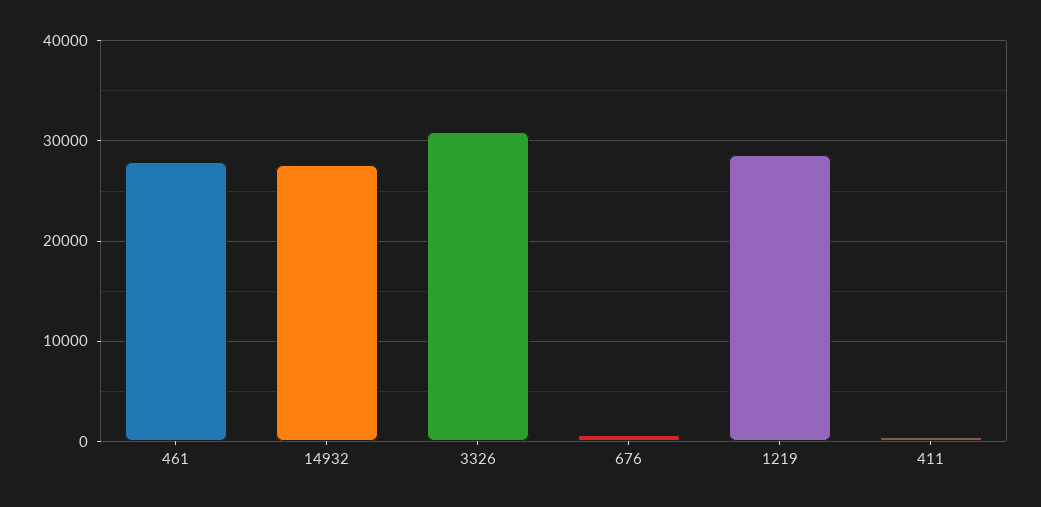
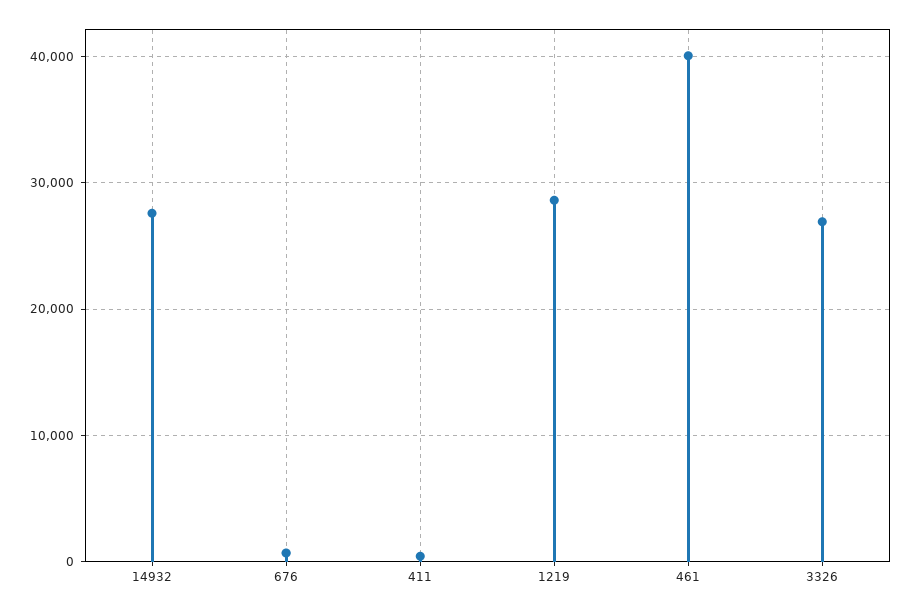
461: 28000 -> 40000
3326: 31000 -> 27000

